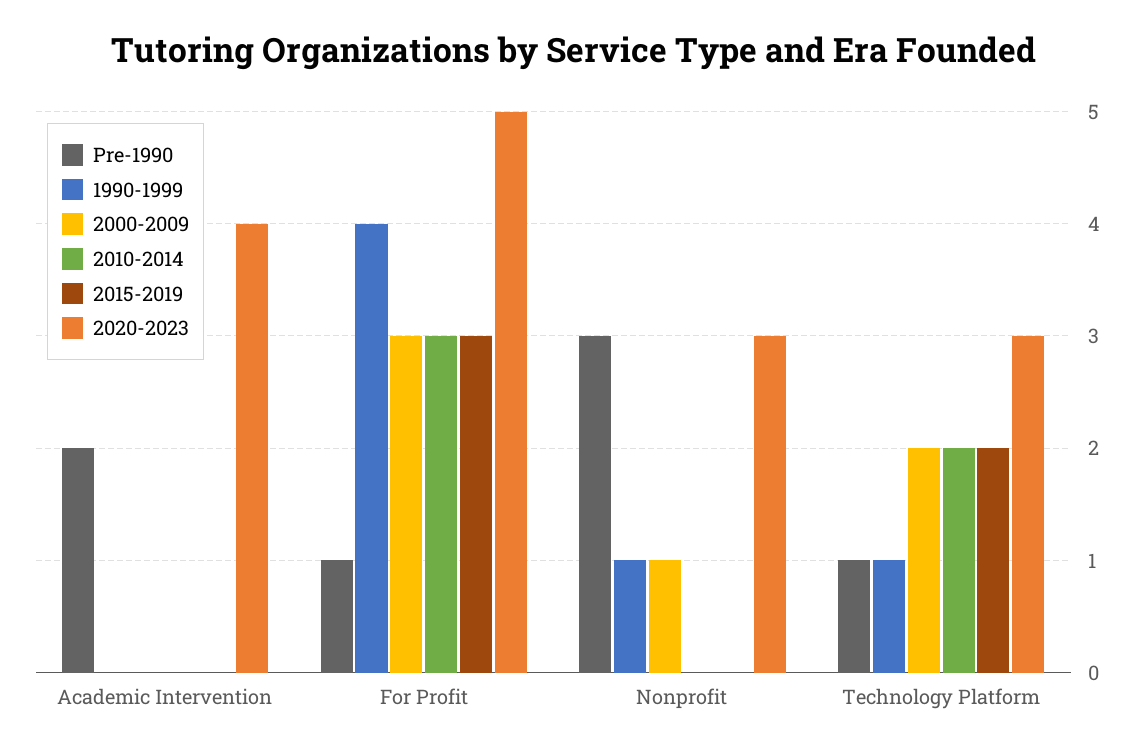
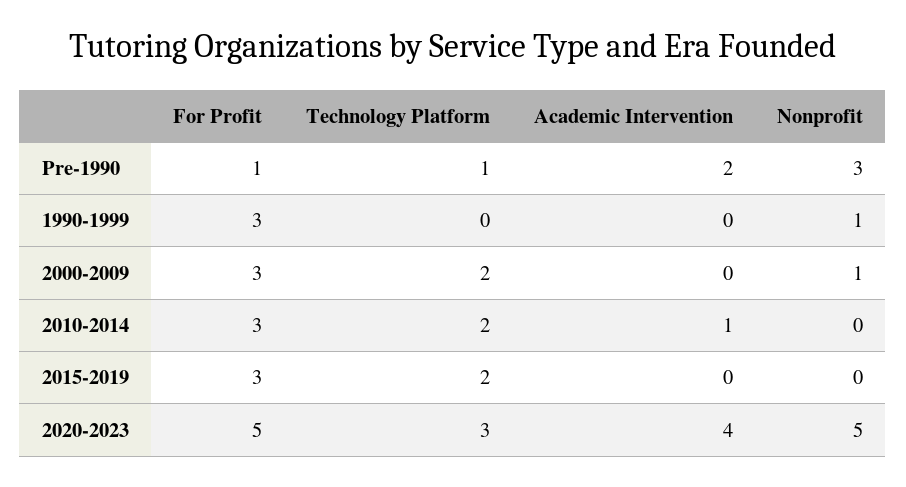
2010-2014, Academic Intervention: 0 -> 1
1990-1999, For Profit: 4 -> 3
2020-2023, Nonprofit: 3 -> 5
1990-1999, Technology Platform: 1 -> 0

